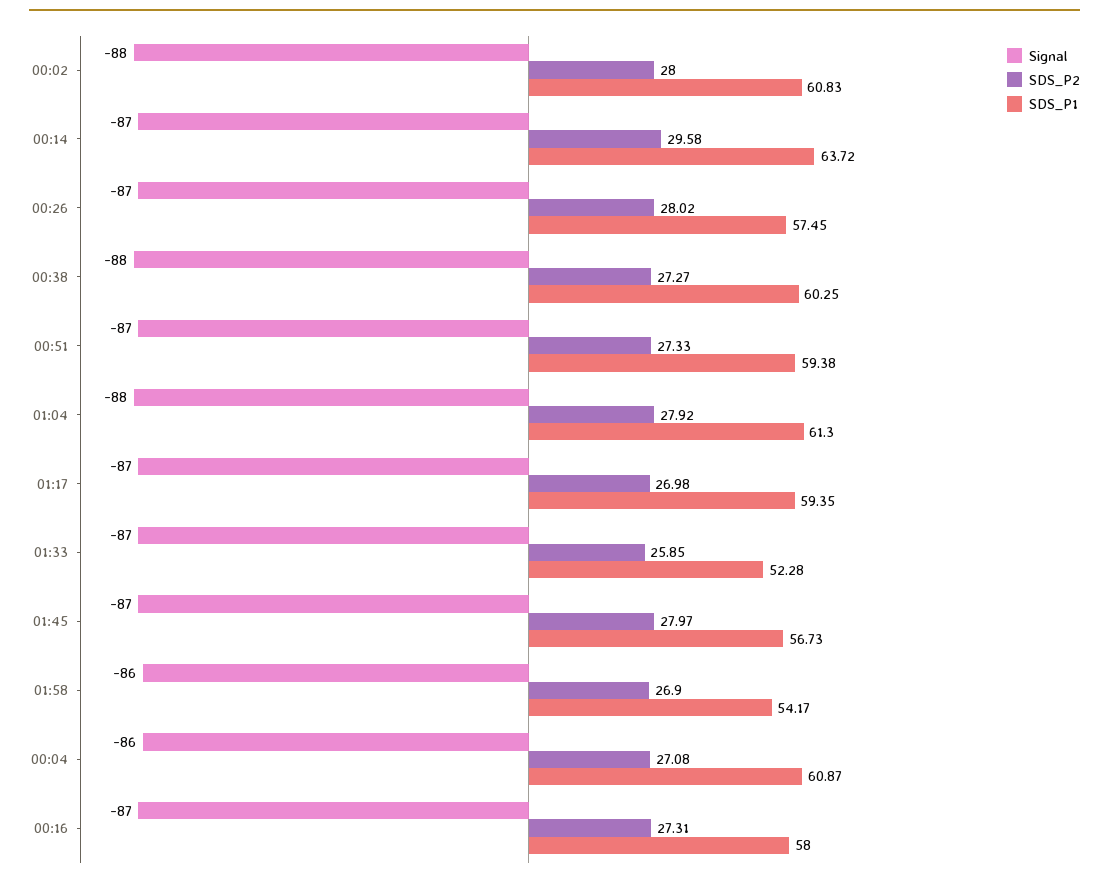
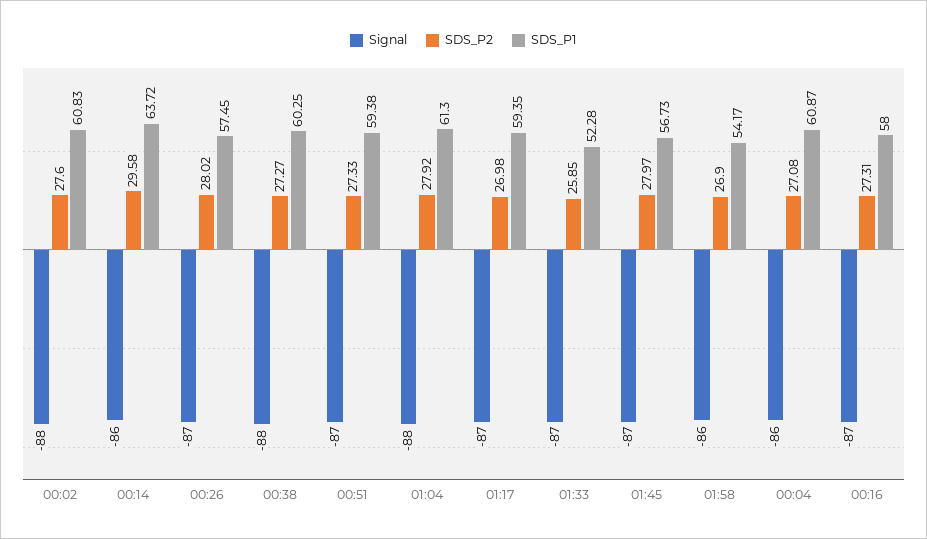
SDS_P2, 00:02: 28 -> 27.6
Signal, 00:14: -87 -> -86

